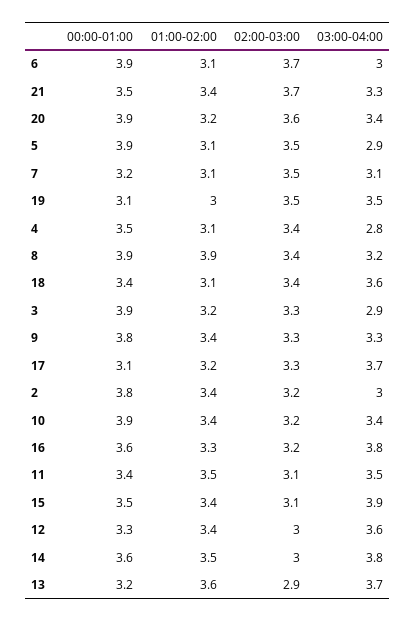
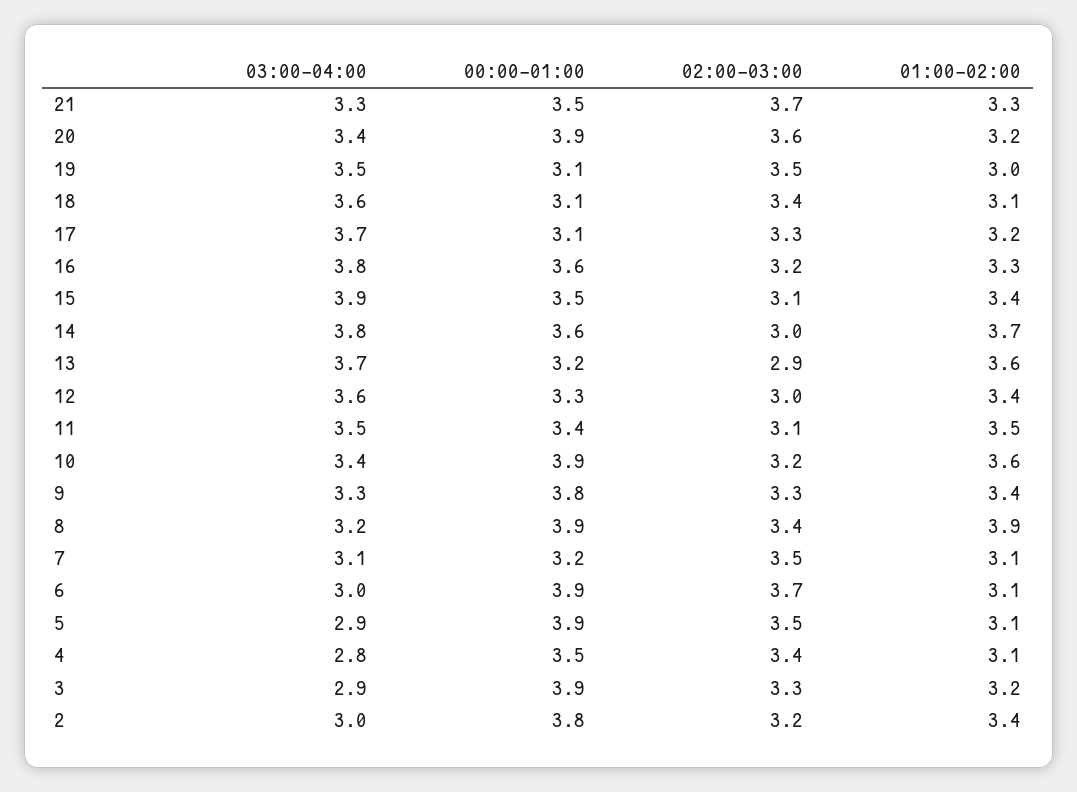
01:00-02:00, 21: 3.4 -> 3.3
00:00-01:00, 18: 3.4 -> 3.1
01:00-02:00, 10: 3.4 -> 3.6
01:00-02:00, 14: 3.5 -> 3.7

